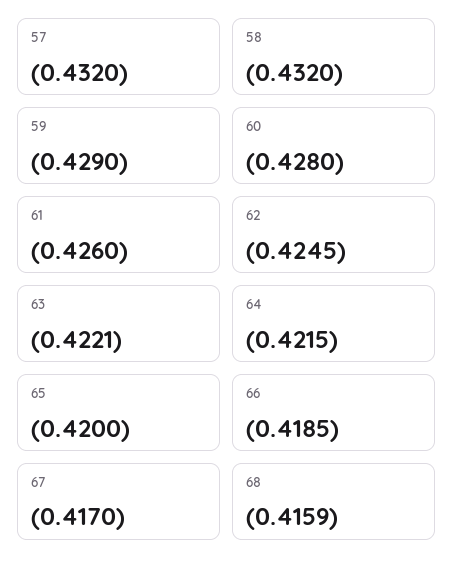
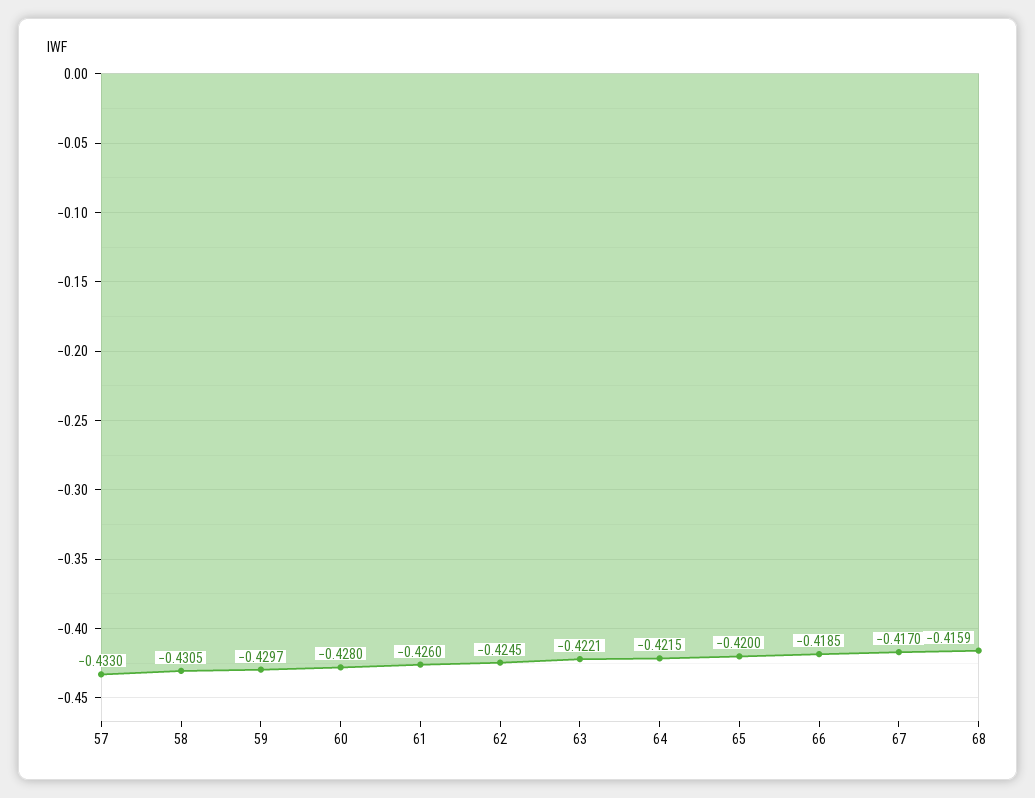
57: -0.432 -> -0.433
58: -0.432 -> -0.4305
59: -0.429 -> -0.4297

